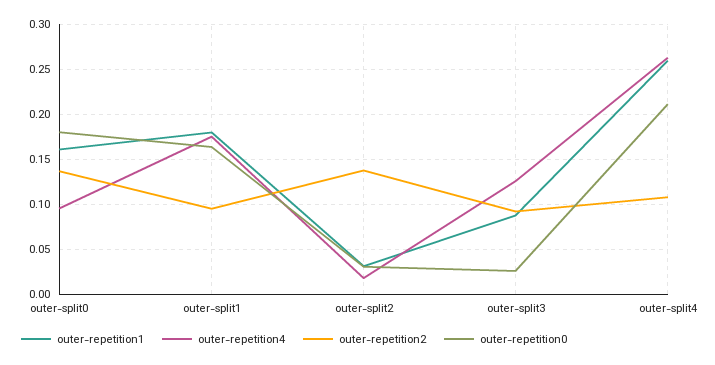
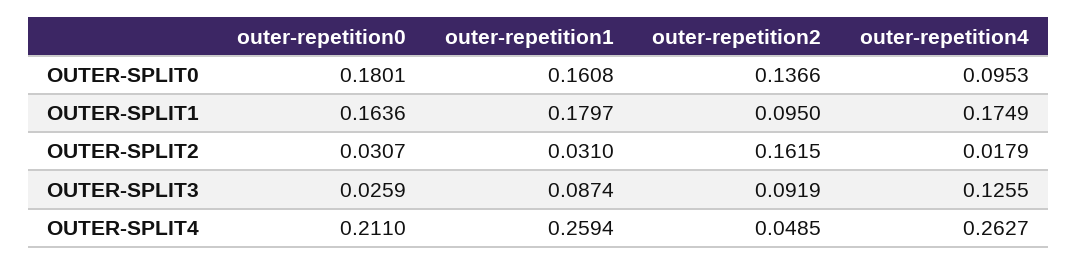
outer-repetition2, outer-split2: 0.14 -> 0.1615
outer-repetition2, outer-split4: 0.11 -> 0.0485

